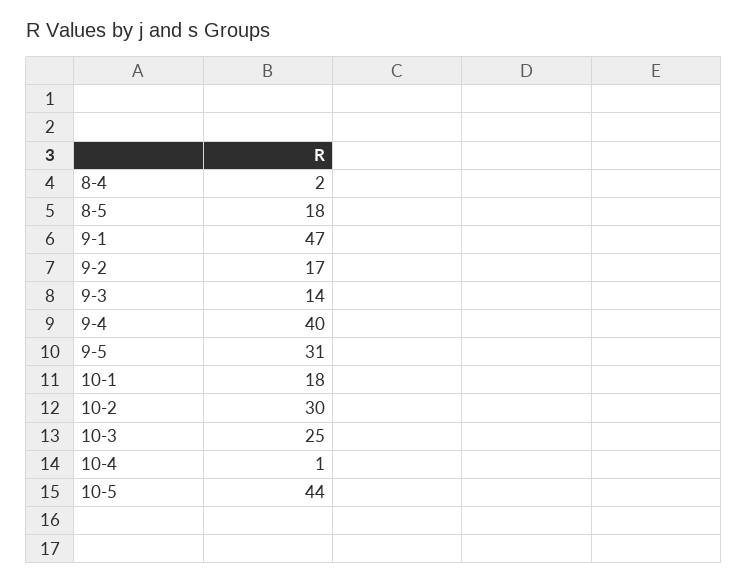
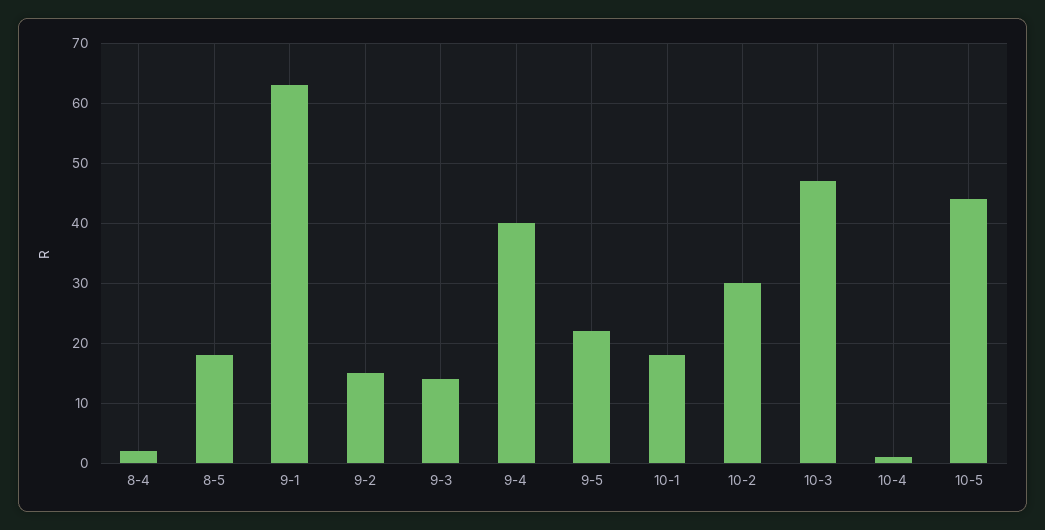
9-1: 47 -> 63
9-2: 17 -> 15
9-5: 31 -> 22
10-3: 25 -> 47

